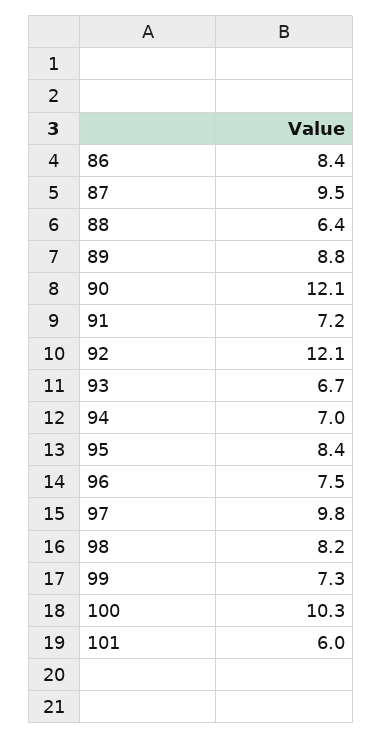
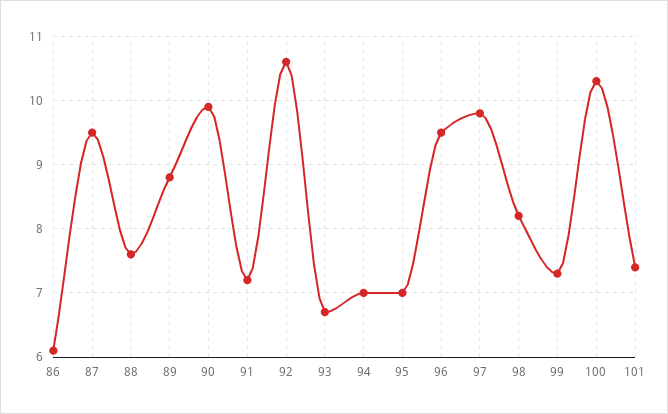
86: 8.4 -> 6.1
88: 6.4 -> 7.6
90: 12.1 -> 9.9
92: 12.1 -> 10.6
95: 8.4 -> 7
96: 7.5 -> 9.5
101: 6 -> 7.4

